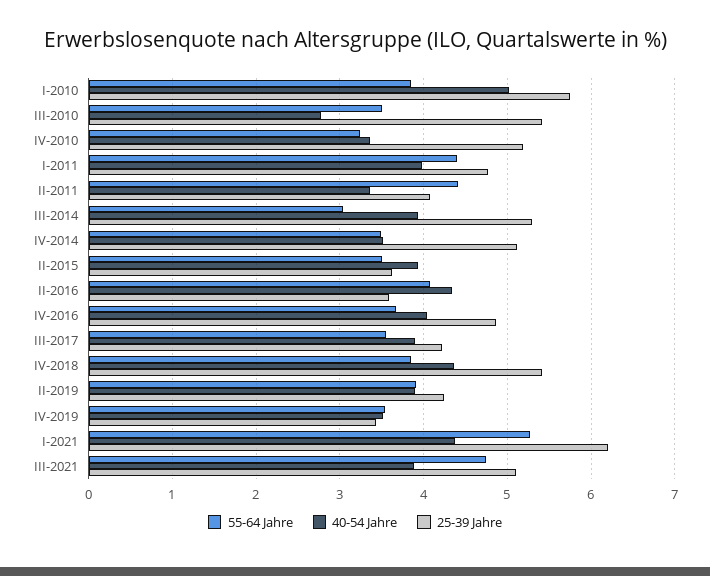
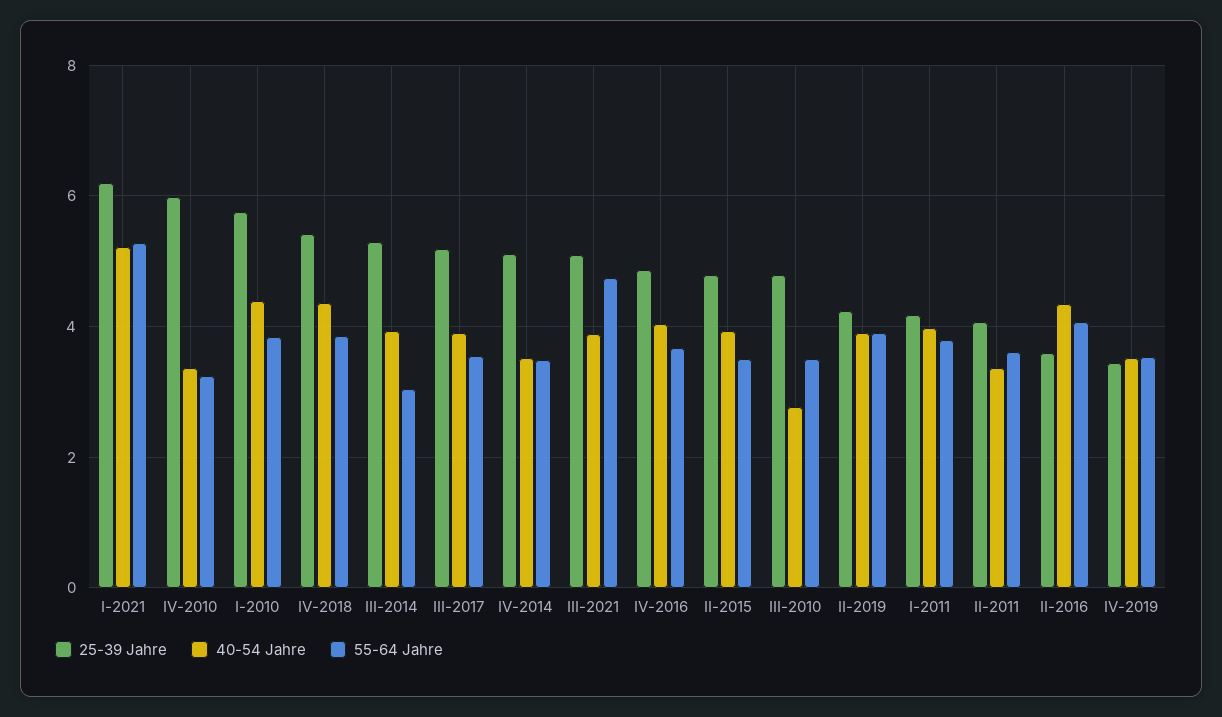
40-54 Jahre, I-2010: 5 -> 4.4
25-39 Jahre, III-2010: 5.4 -> 4.8
25-39 Jahre, IV-2010: 5.2 -> 6
55-64 Jahre, I-2011: 4.4 -> 3.8
25-39 Jahre, I-2011: 4.8 -> 4.2
55-64 Jahre, II-2011: 4.4 -> 3.6
25-39 Jahre, II-2015: 3.6 -> 4.8
25-39 Jahre, III-2017: 4.2 -> 5.2
40-54 Jahre, I-2021: 4.4 -> 5.2

